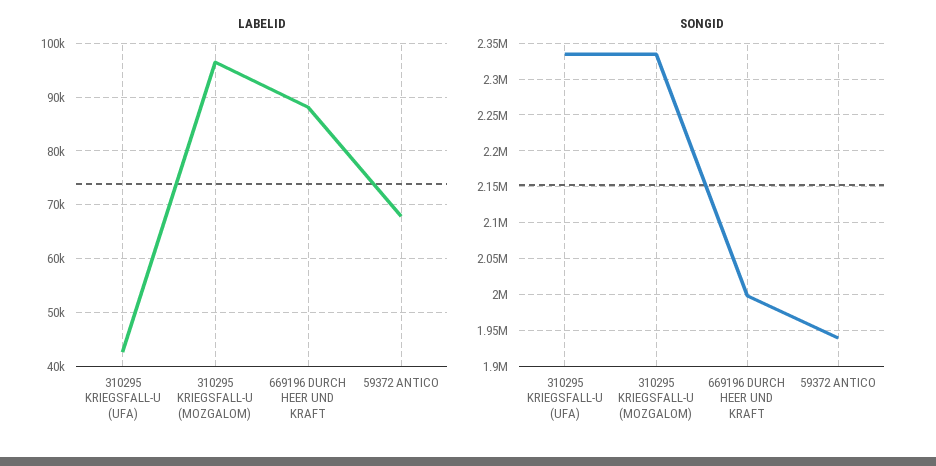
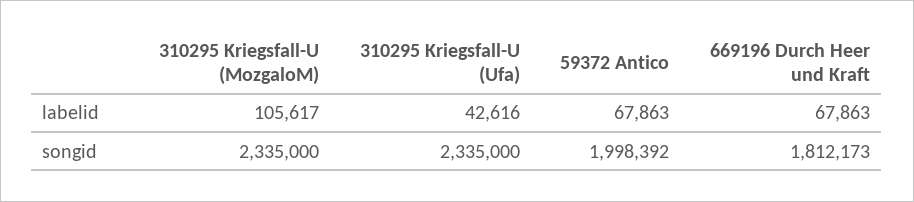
LABELID, 310295 KRIEGSFALL-U (MOZGALOM): 96000 -> 105617
LABELID, 669196 DURCH HEER UND KRAFT: 88000 -> 67863
SONGID, 669196 DURCH HEER UND KRAFT: 2000000 -> 1812173
SONGID, 59372 ANTICO: 1940000 -> 1998392

